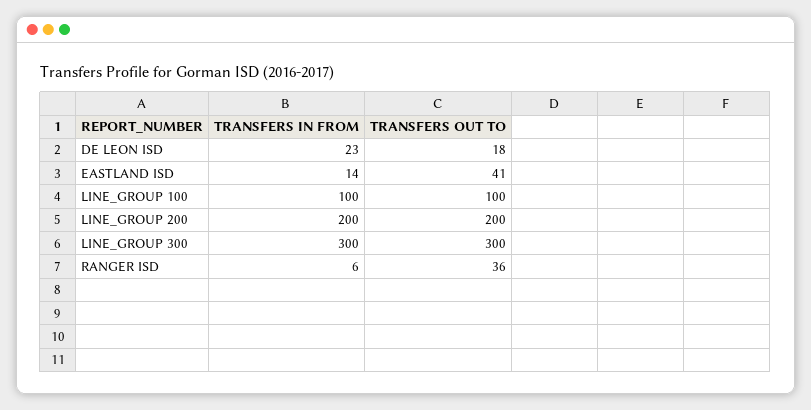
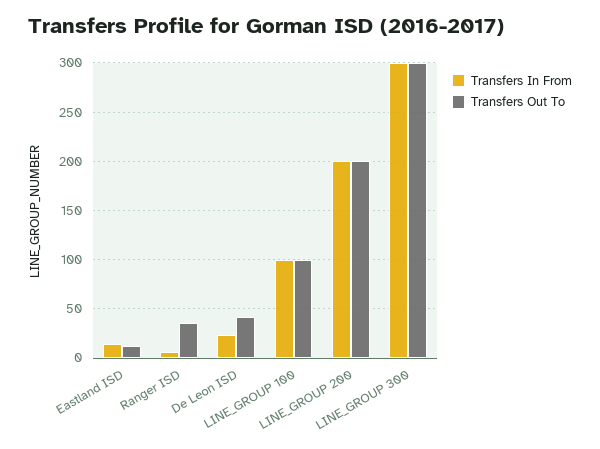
TRANSFERS OUT TO, DE LEON ISD: 18 -> 40
TRANSFERS OUT TO, EASTLAND ISD: 41 -> 10

